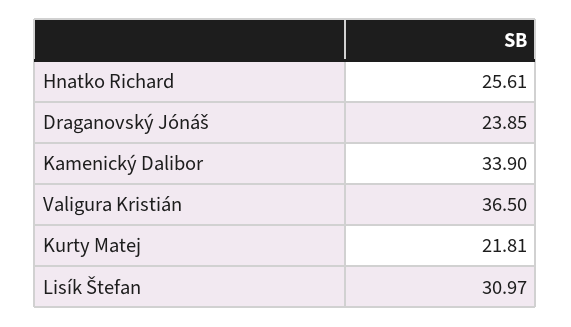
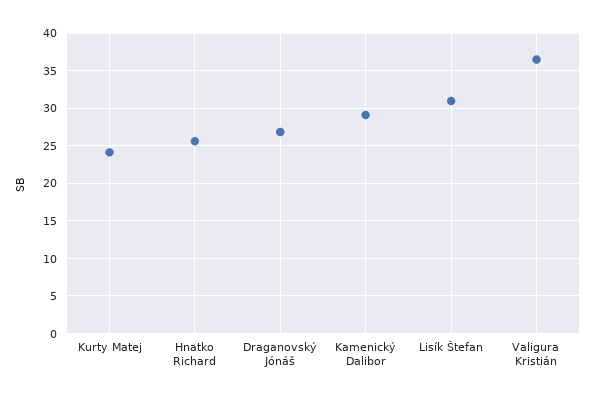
Draganovský Jónáš: 23.85 -> 27
Kamenický Dalibor: 33.9 -> 29
Kurty Matej: 21.81 -> 24

